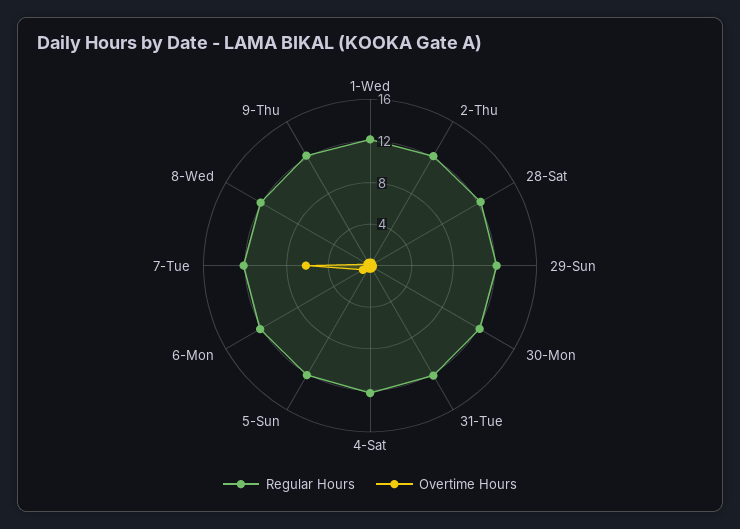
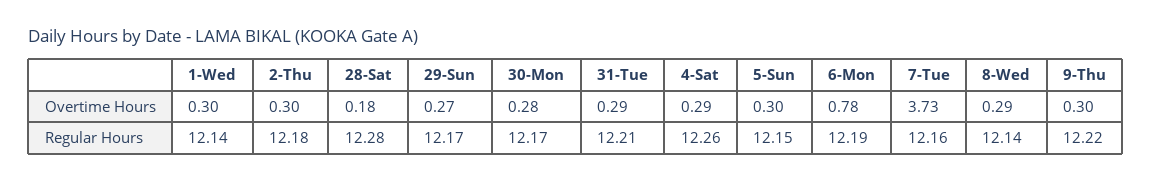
Overtime Hours, 7-Tue: 6 -> 3.73

